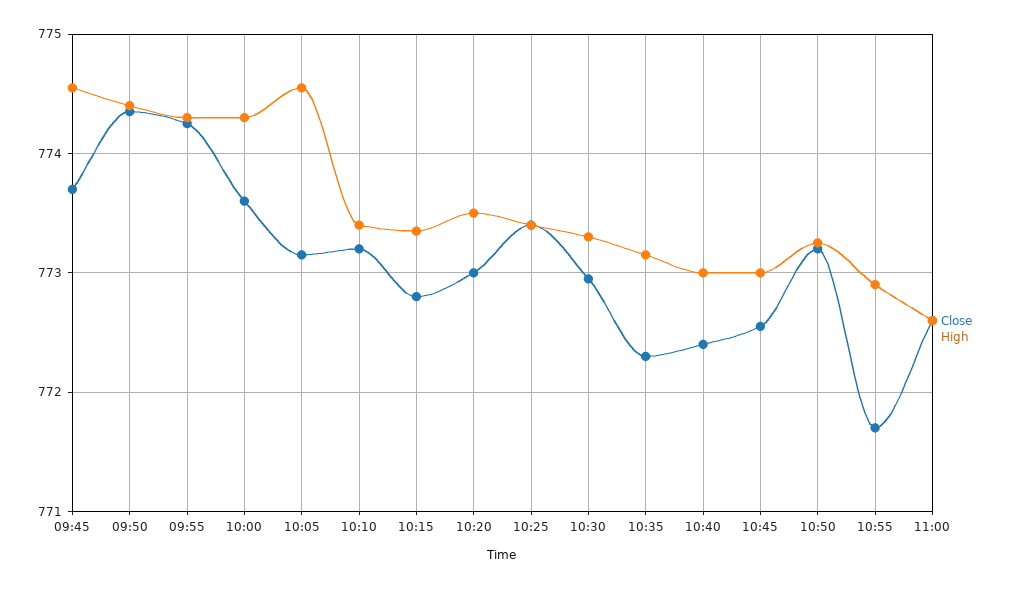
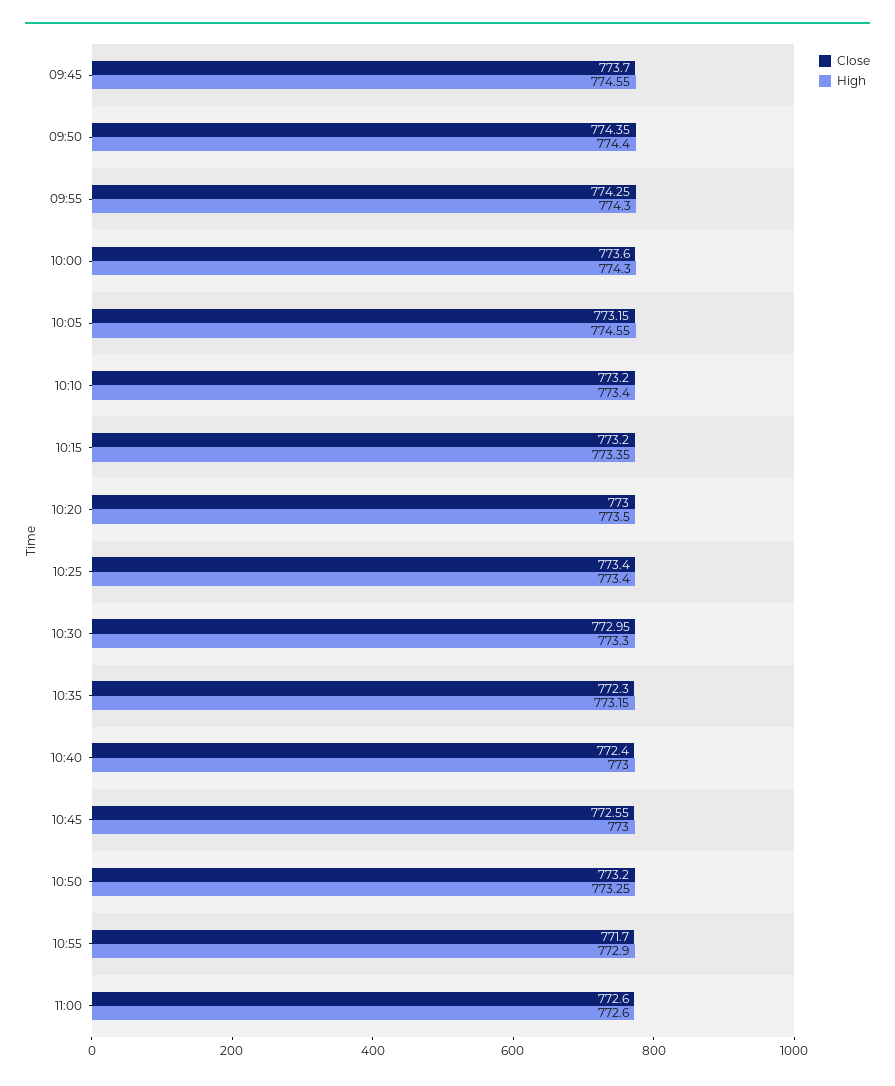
Close, 10:15: 772.8 -> 773.2

